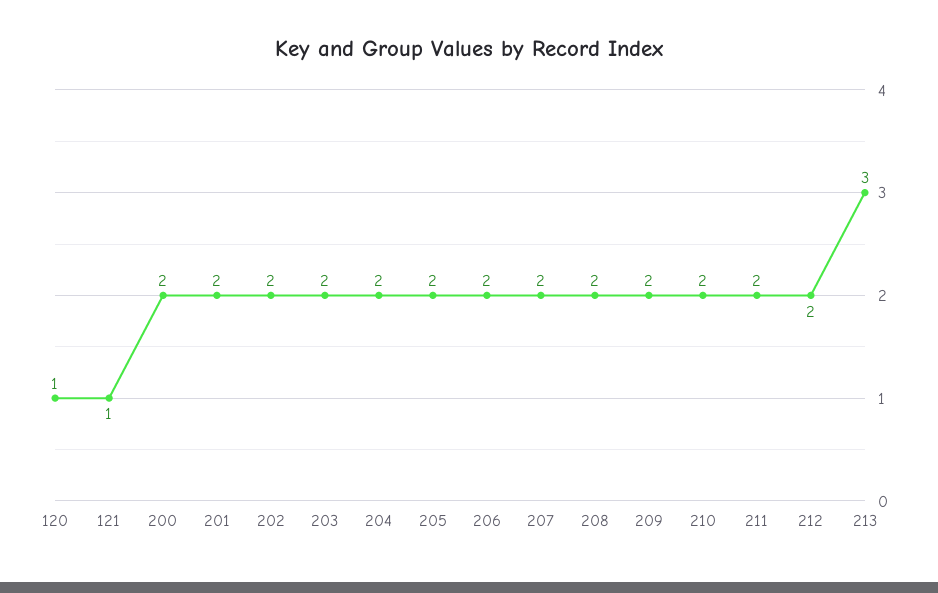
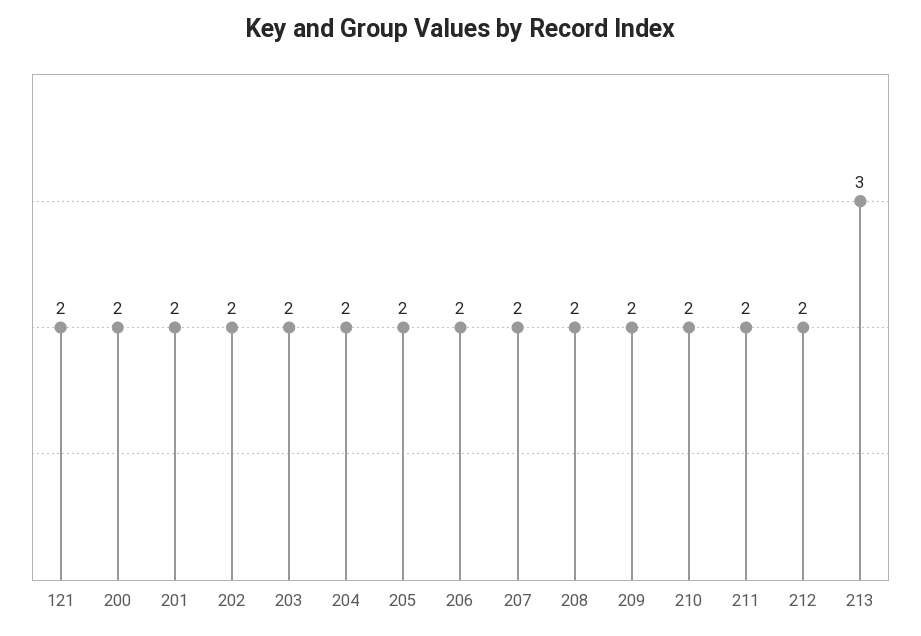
120: 1 -> none
121: 1 -> 2

